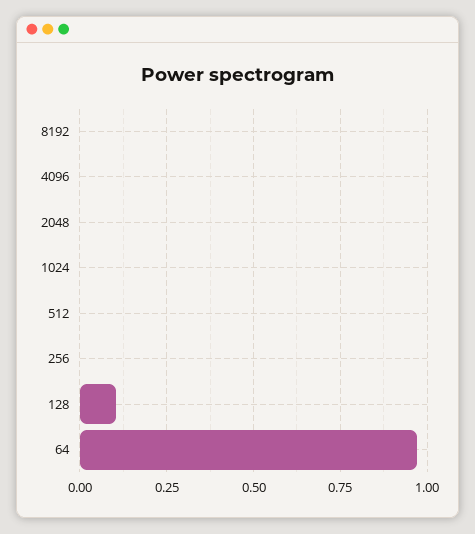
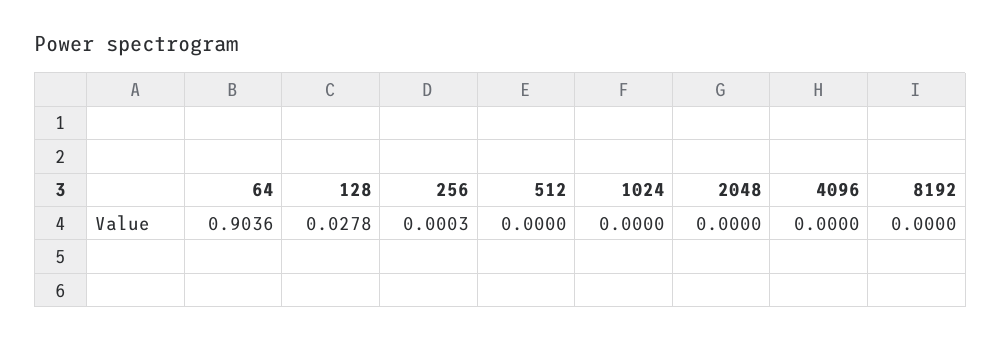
128: 0.1 -> 0.0278
64: 0.975 -> 0.9036

